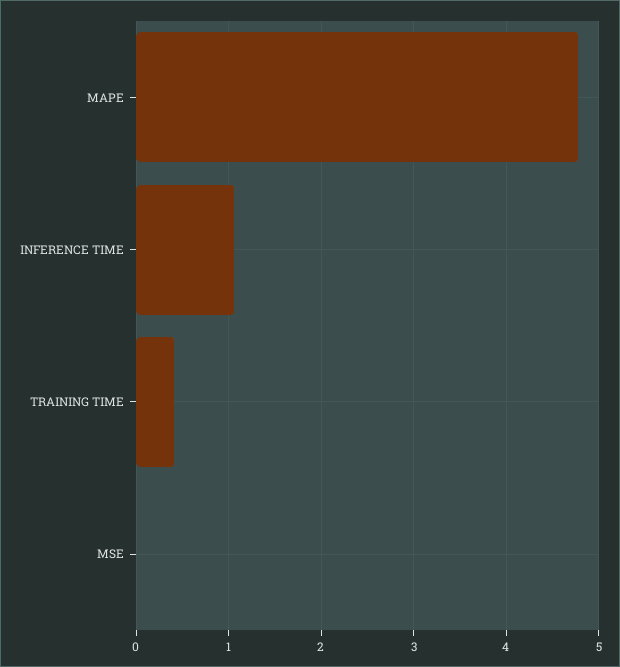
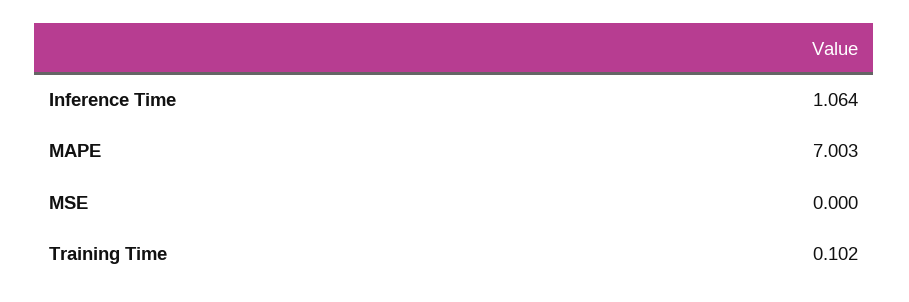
MAPE: 4.8 -> 7.003
TRAINING TIME: 0.4 -> 0.102

